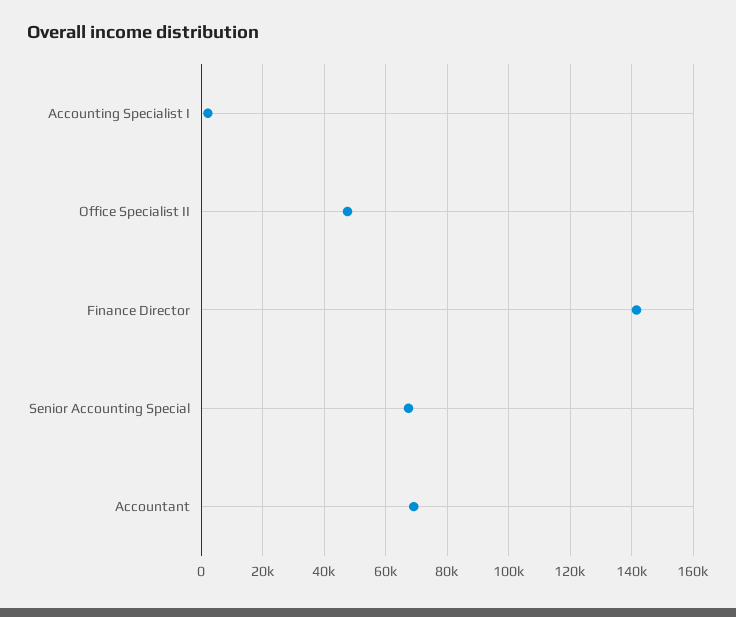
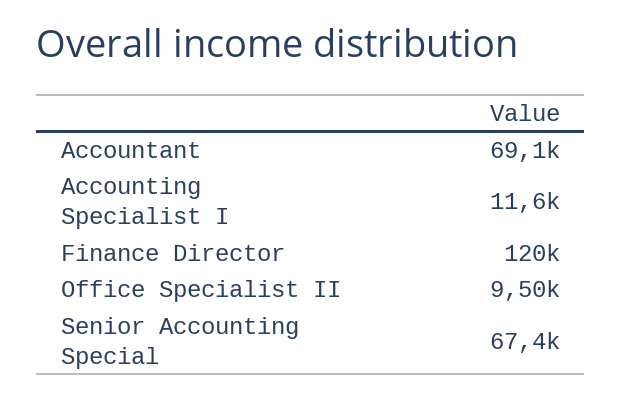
Accounting Specialist I: 2000 -> 11600
Office Specialist II: 48000 -> 9500
Finance Director: 142000 -> 120000

